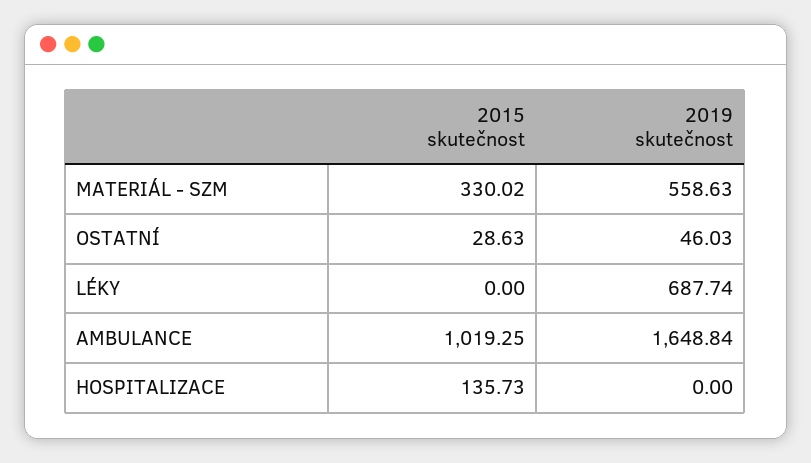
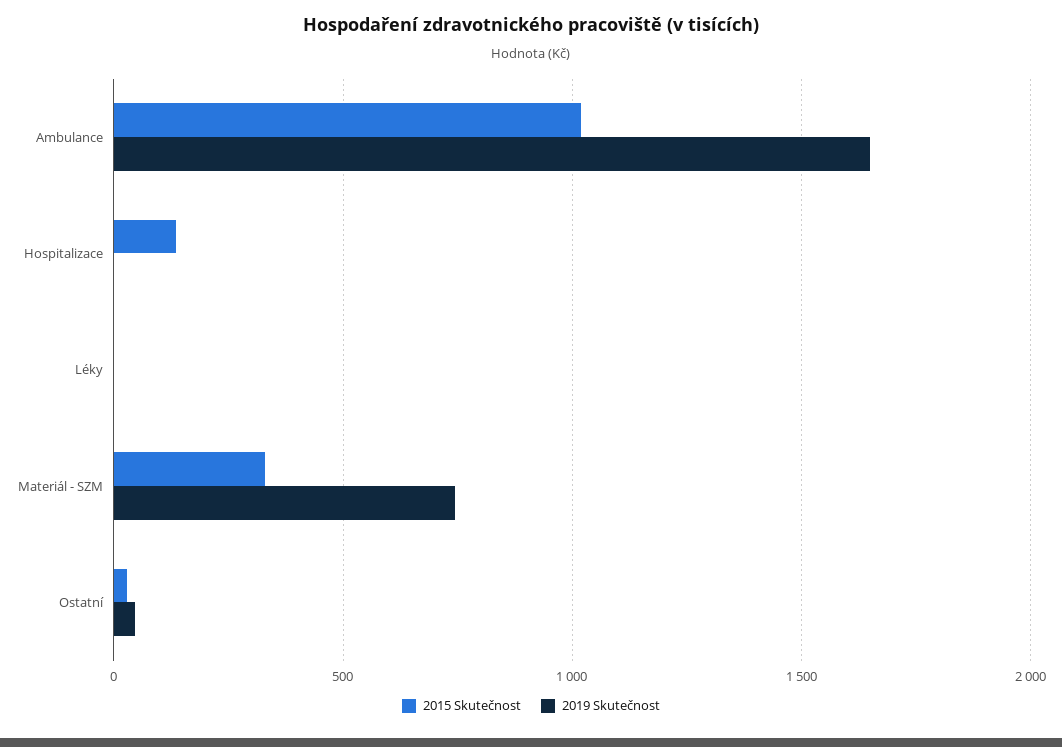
2019 skutečnost, MATERIÁL - SZM: 558.63 -> 750
2019 skutečnost, LÉKY: 687.74 -> 0

